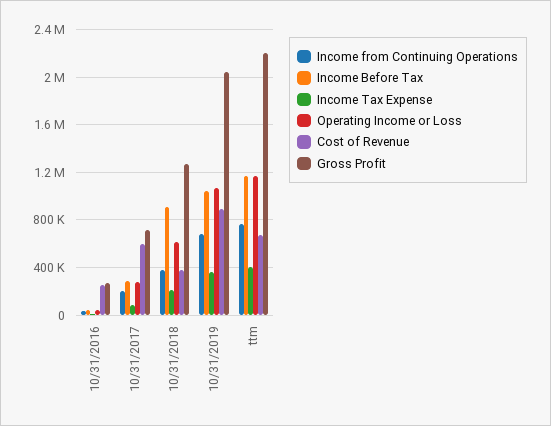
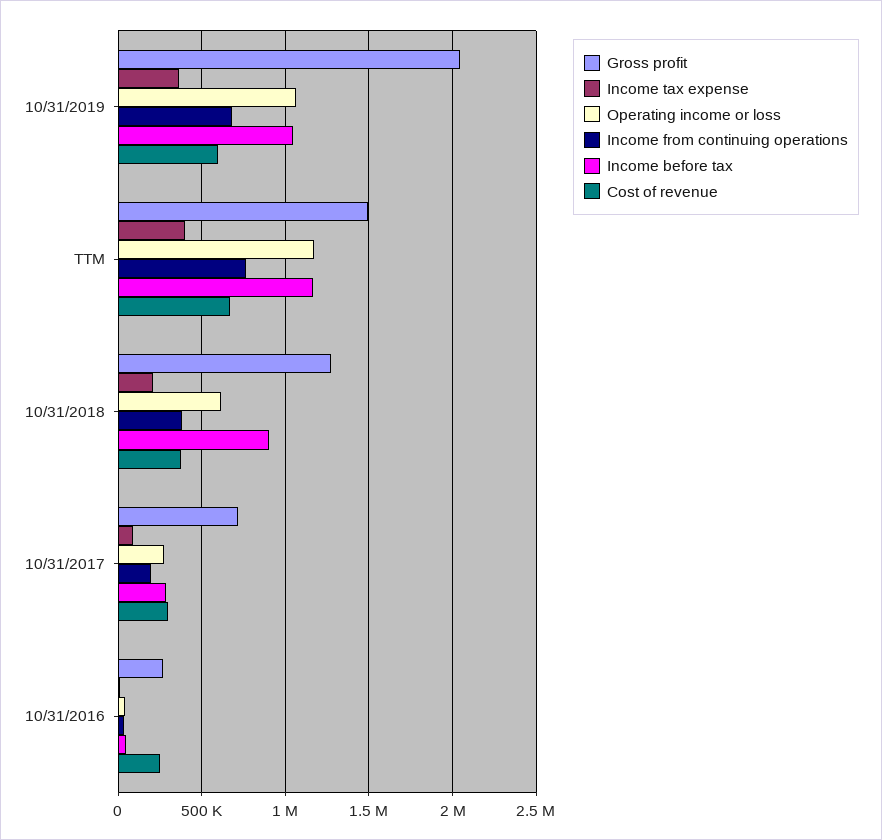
Cost of Revenue, 10/31/2017: 600000 -> 300000
Cost of Revenue, 10/31/2019: 900000 -> 600000
Gross Profit, ttm: 2200000 -> 1500000

